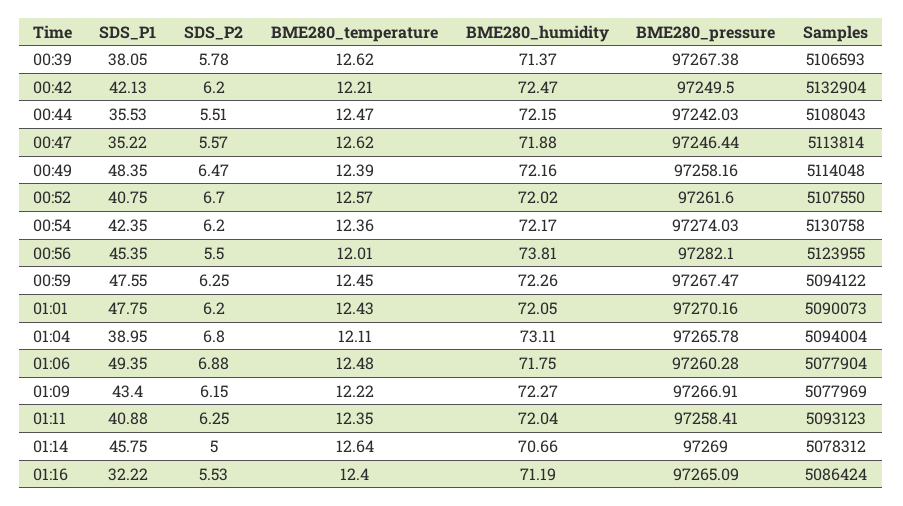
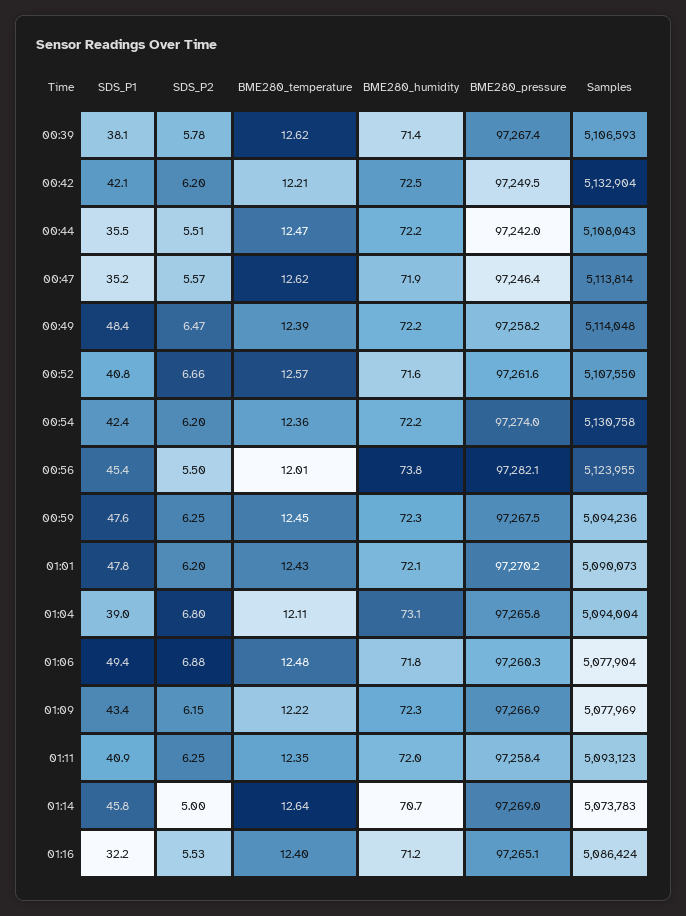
SDS_P2, 00:52: 6.7 -> 6.66
BME280_humidity, 00:52: 72.02 -> 71.6
Samples, 00:59: 5094122 -> 5094236
Samples, 01:14: 5078312 -> 5073783

